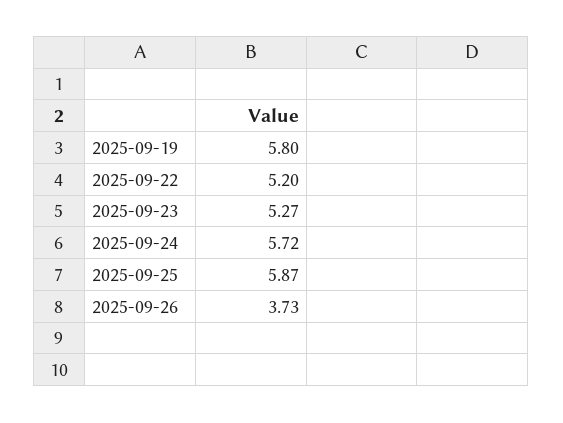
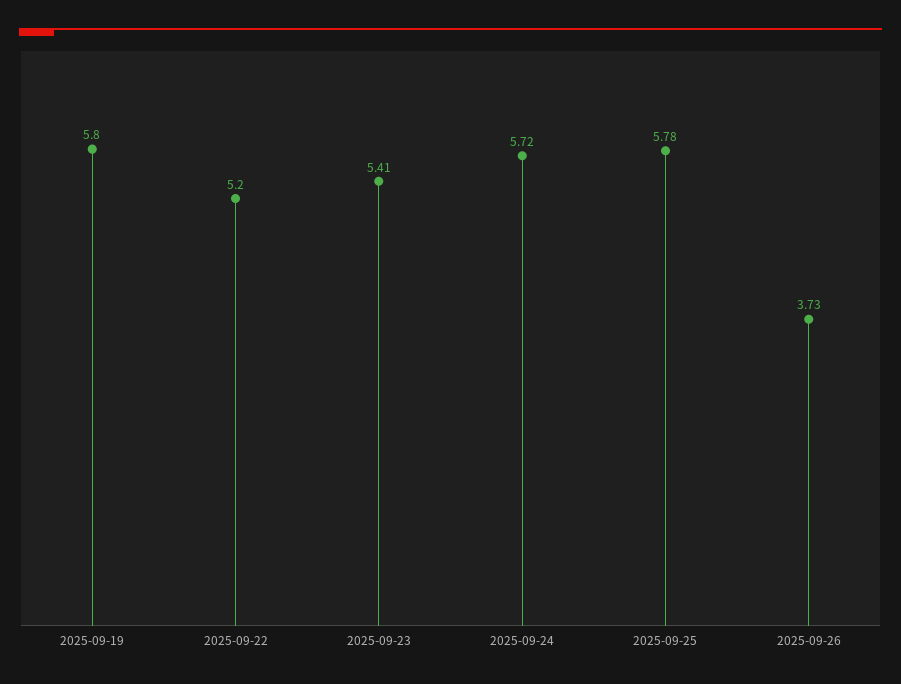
2025-09-23: 5.27 -> 5.41
2025-09-25: 5.87 -> 5.78

